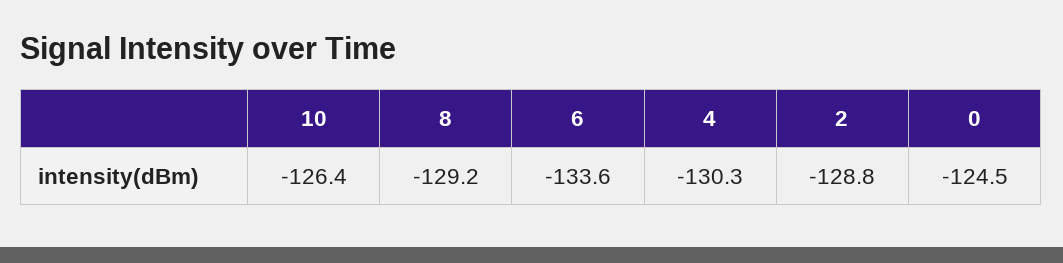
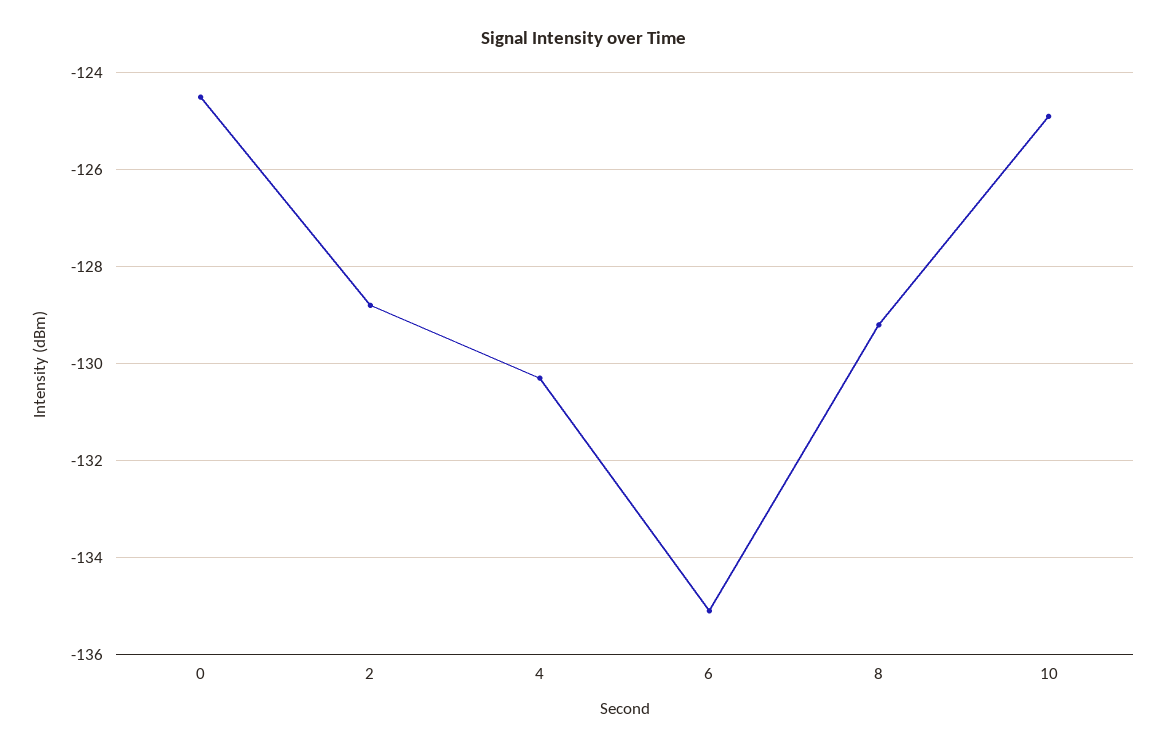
10: -126.4 -> -125
6: -133.6 -> -135

